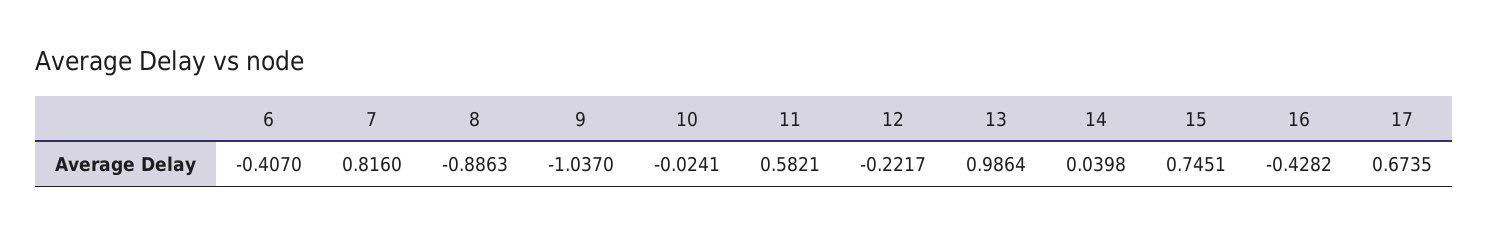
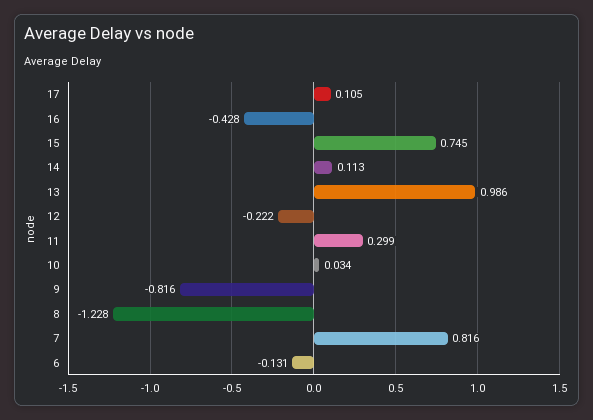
6: -0.407 -> -0.131
8: -0.8863 -> -1.228
9: -1.037 -> -0.816
10: -0.0241 -> 0.034
11: 0.5821 -> 0.299
14: 0.0398 -> 0.113
17: 0.6735 -> 0.105

